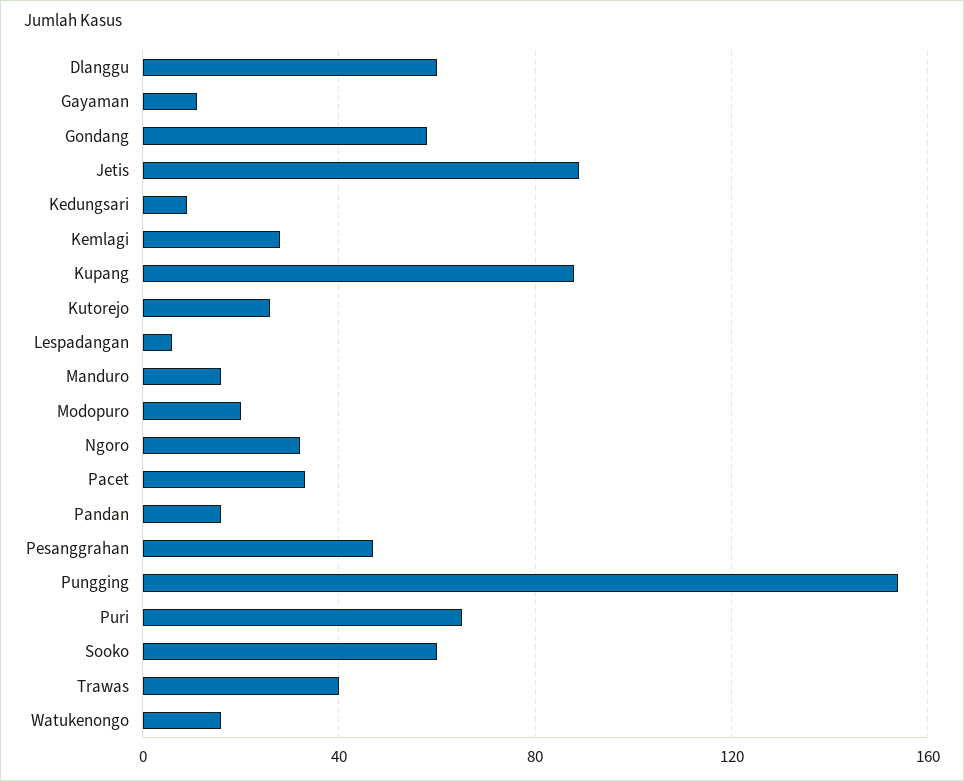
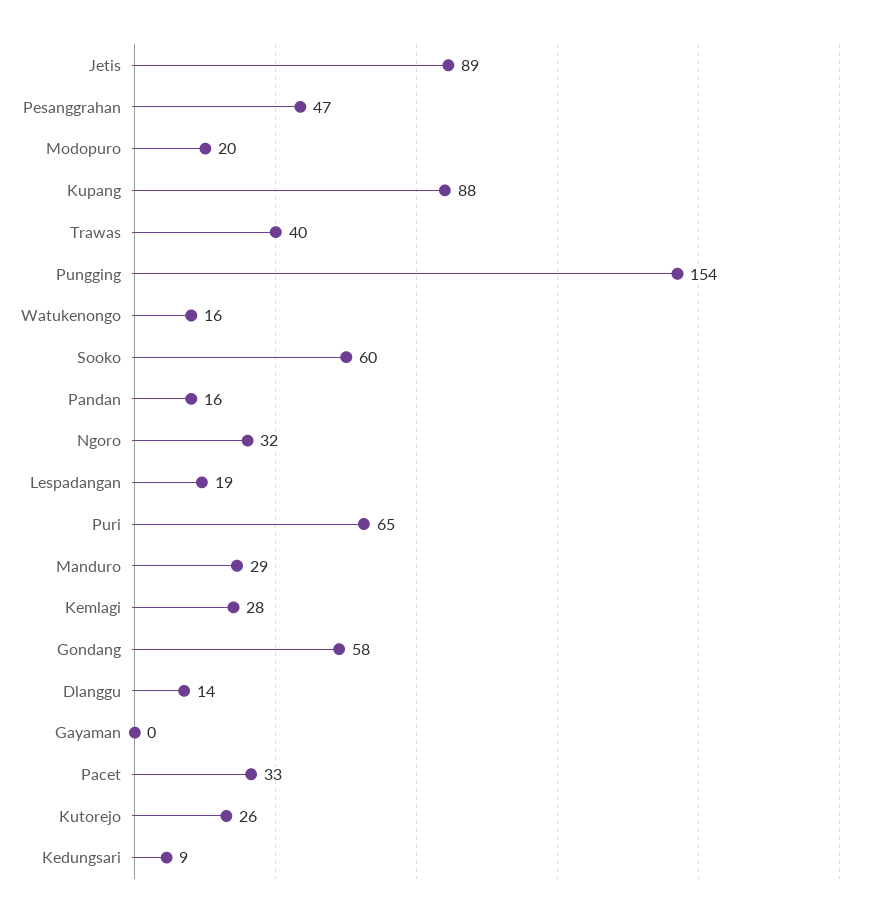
Dlanggu: 60 -> 14
Gayaman: 10 -> 0
Lespadangan: 5 -> 19
Manduro: 15 -> 29

